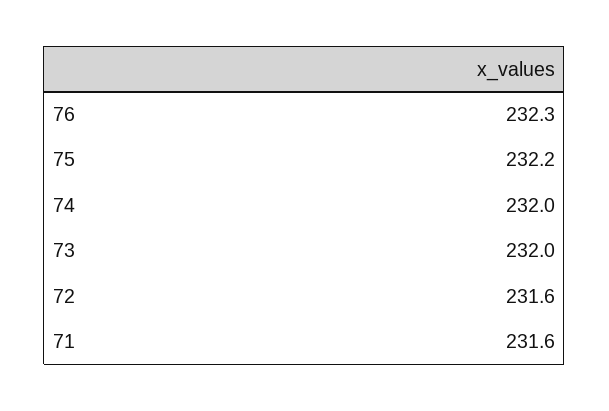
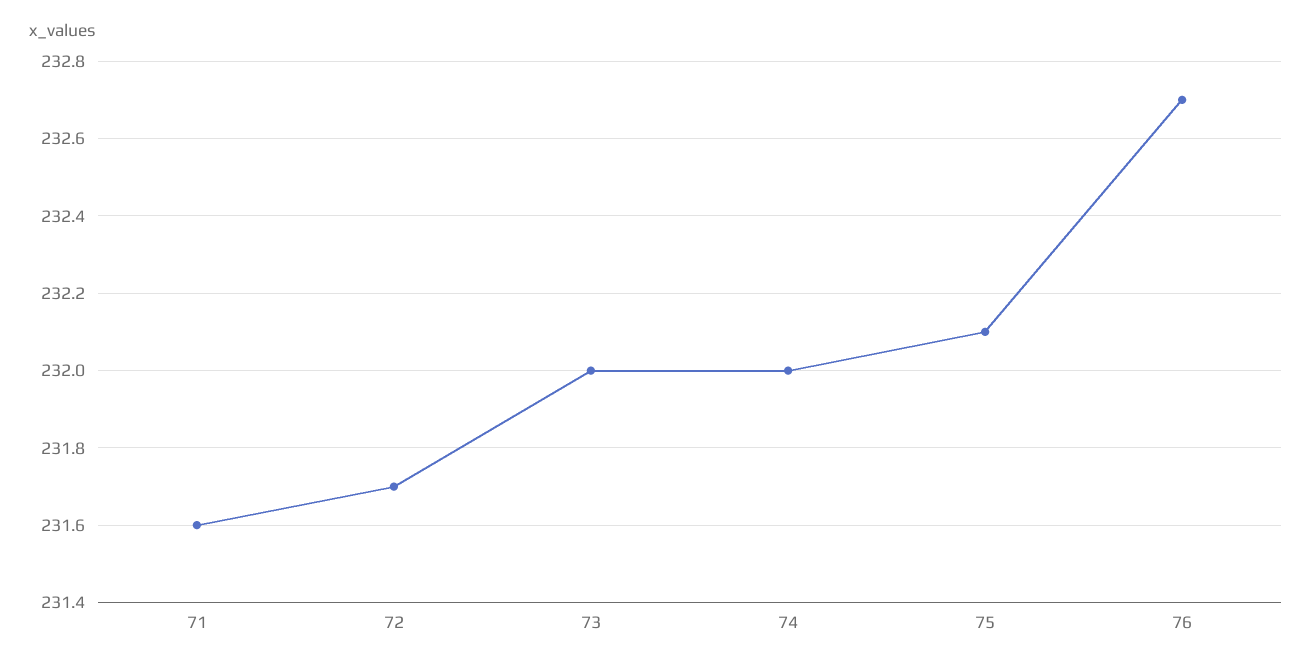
76: 232.3 -> 232.7
75: 232.2 -> 232.1
72: 231.6 -> 231.7

